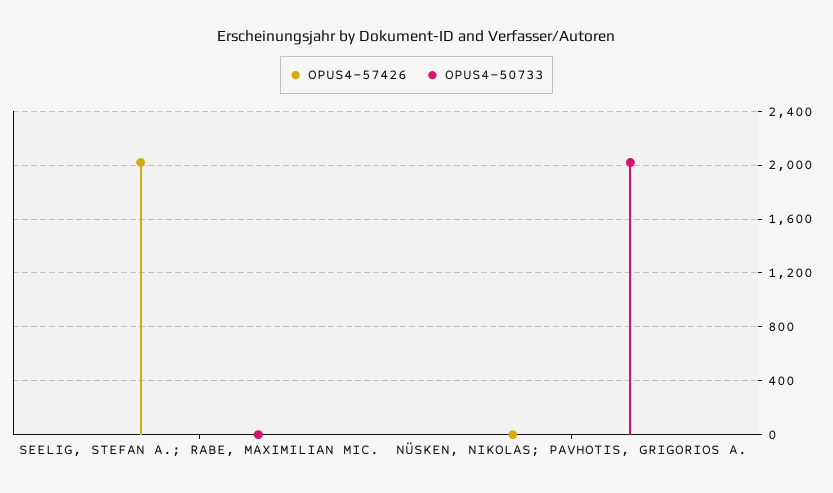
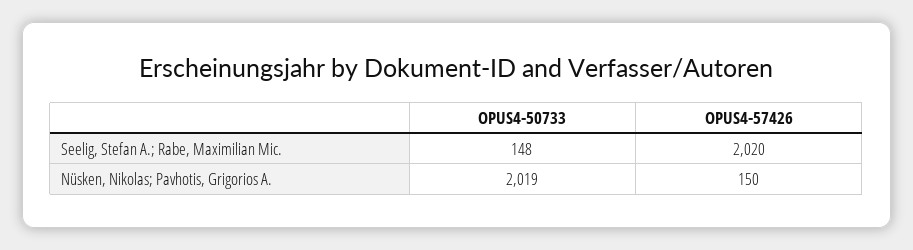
OPUS4-50733, SEELIG, STEFAN A.; RABE, MAXIMILIAN MIC.: 0 -> 148
OPUS4-57426, NÜSKEN, NIKOLAS; PAVHOTIS, GRIGORIOS A.: 0 -> 150

